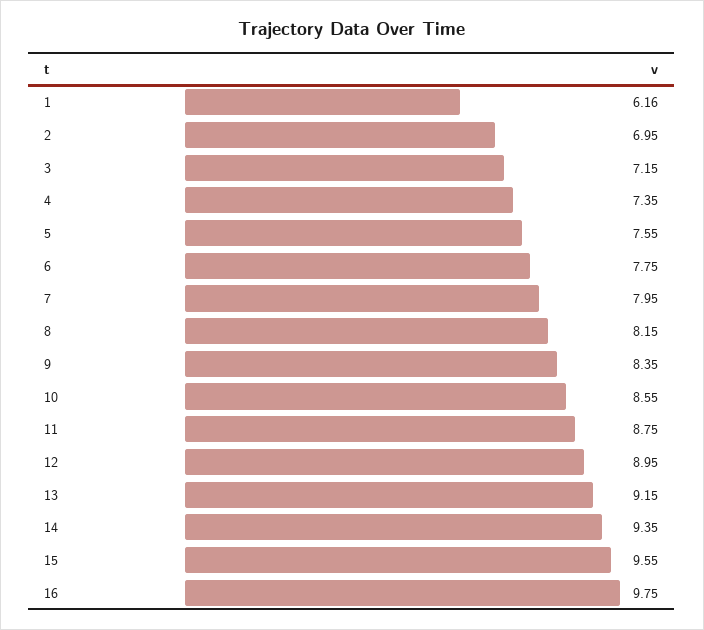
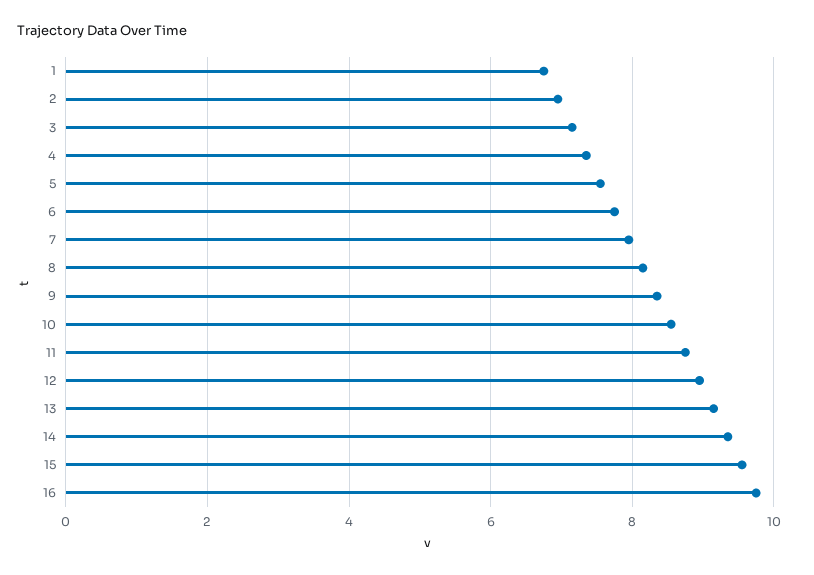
1: 6.16 -> 6.8

